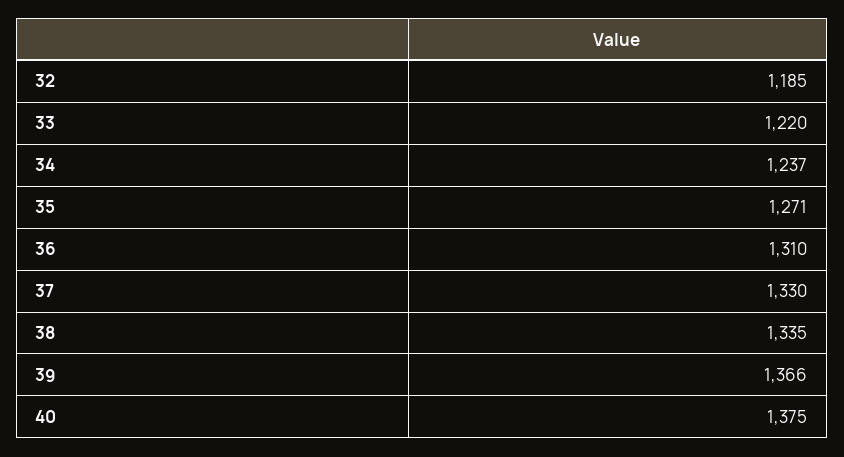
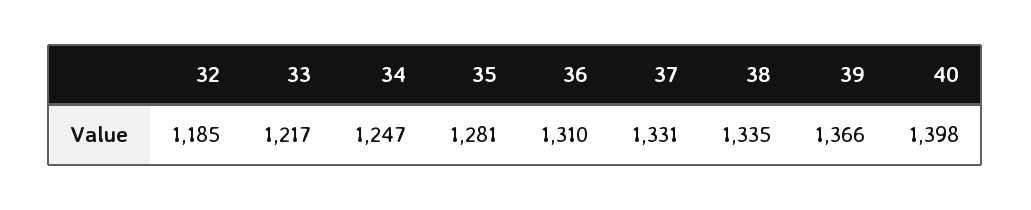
33: 1220 -> 1217
34: 1237 -> 1247
35: 1271 -> 1281
37: 1330 -> 1331
40: 1375 -> 1398

